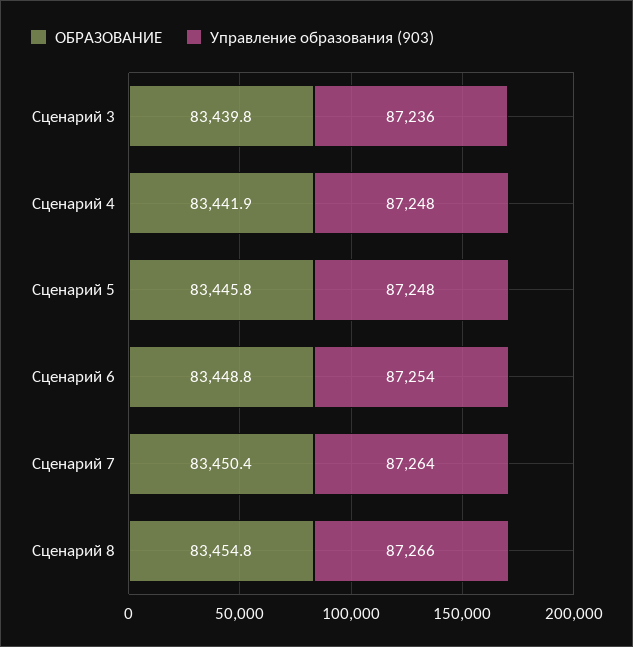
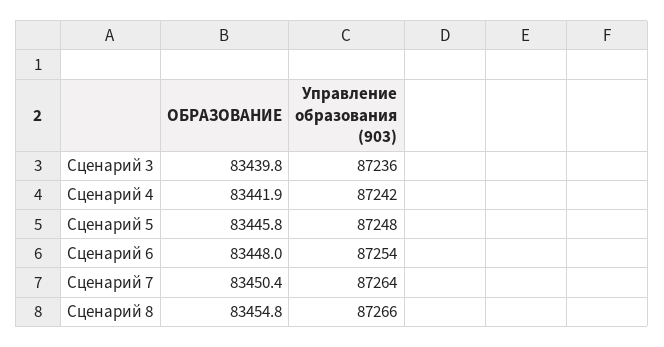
Управление образования (903), Сценарий 4: 87248 -> 87242
ОБРАЗОВАНИЕ, Сценарий 6: 83448.8 -> 83448

